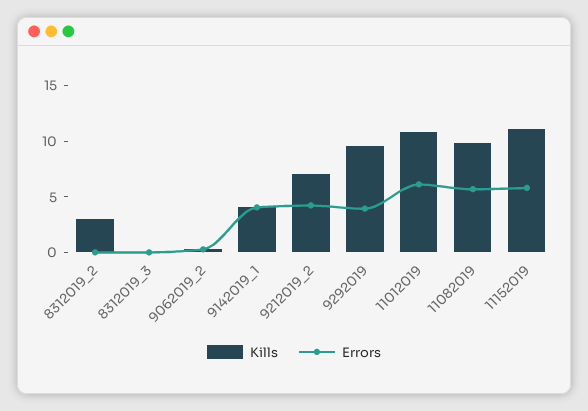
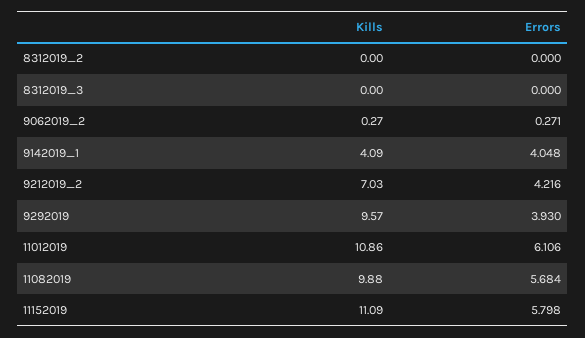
Kills, 8312019_2: 3 -> 0

